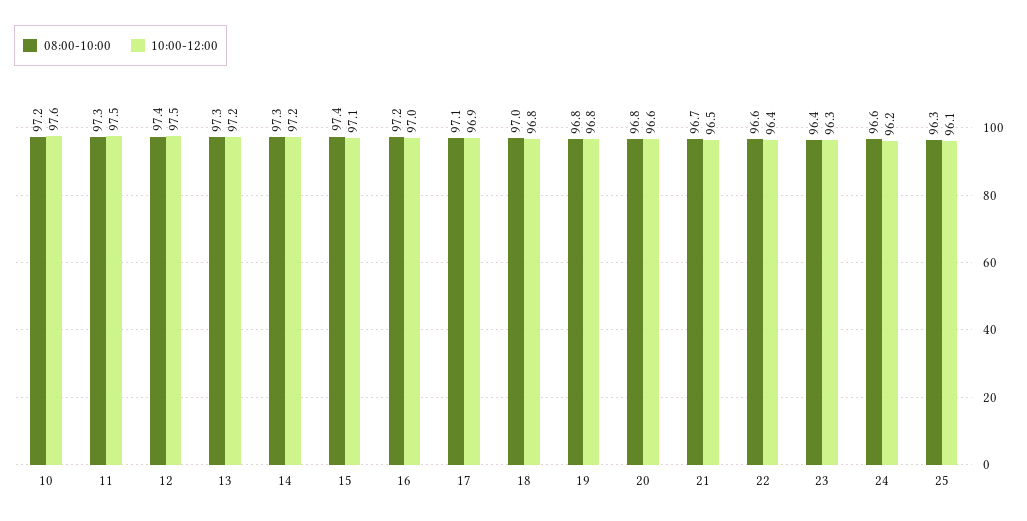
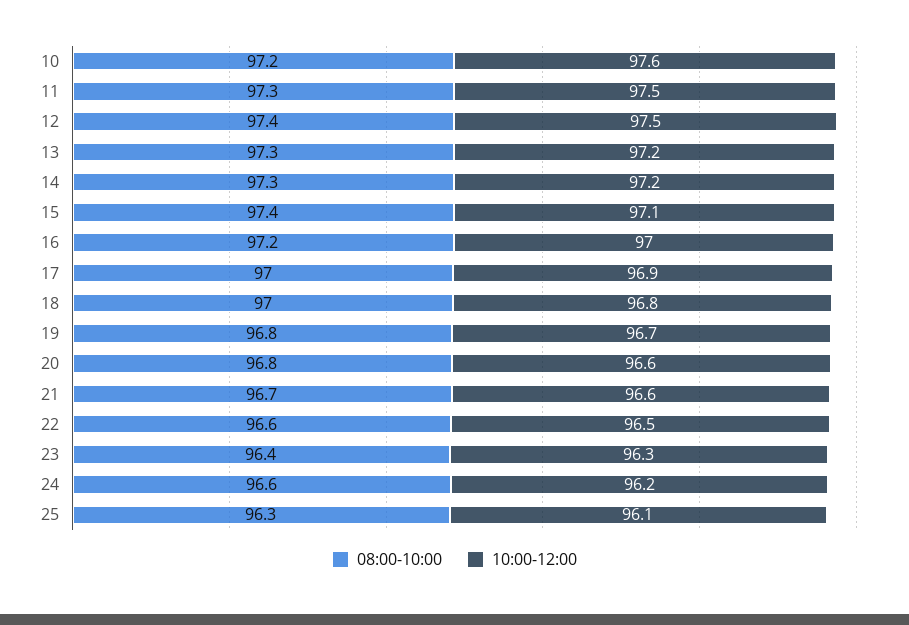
08:00-10:00, 17: 97.1 -> 97
10:00-12:00, 19: 96.8 -> 96.7
10:00-12:00, 21: 96.5 -> 96.6
10:00-12:00, 22: 96.4 -> 96.5

